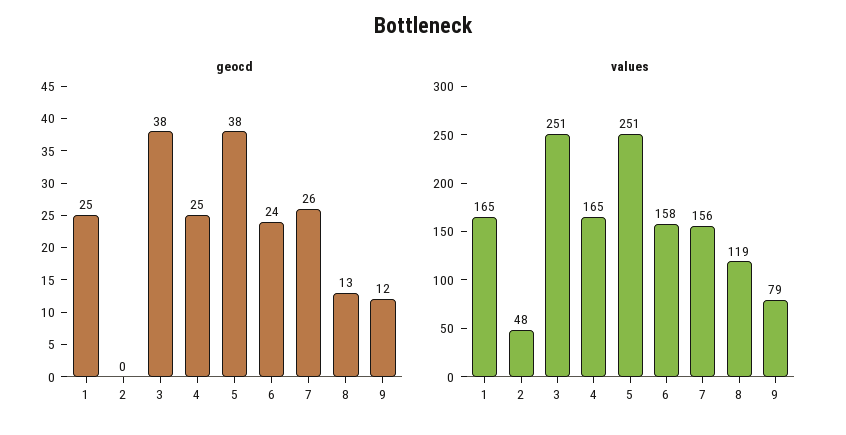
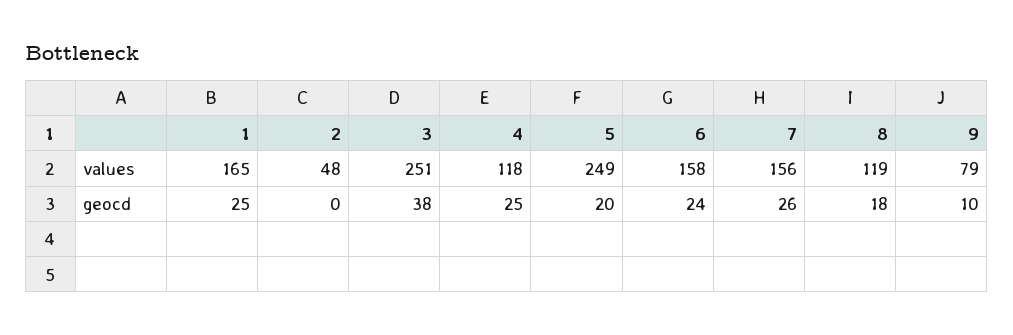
geocd, 5: 38 -> 20
geocd, 8: 13 -> 18
geocd, 9: 12 -> 10
values, 4: 165 -> 118
values, 5: 251 -> 249

